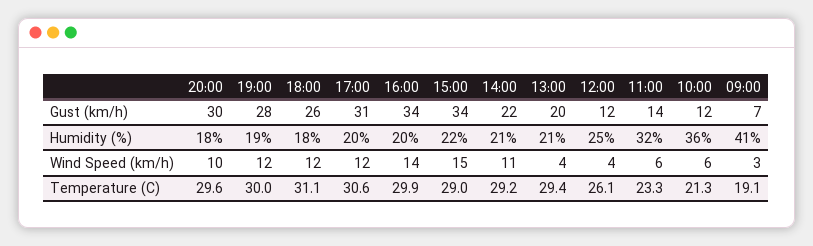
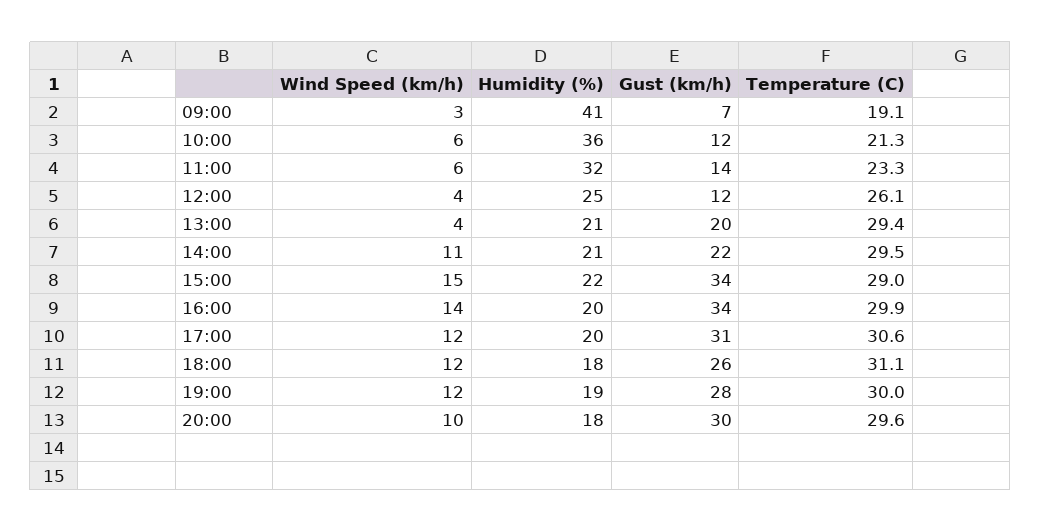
14:00, Temperature (C): 29.2 -> 29.5

